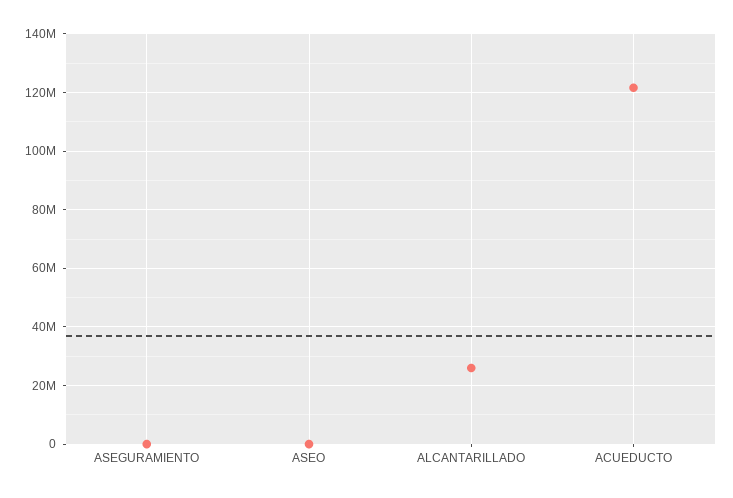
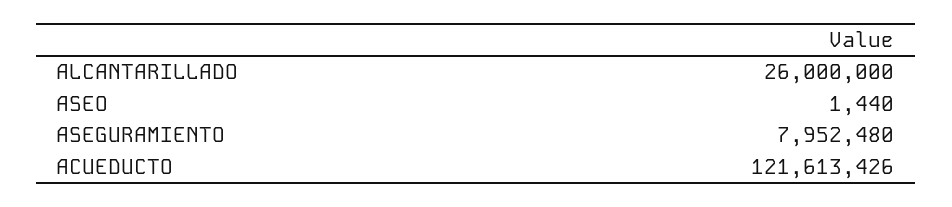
ASEGURAMIENTO: 0 -> 7952480

